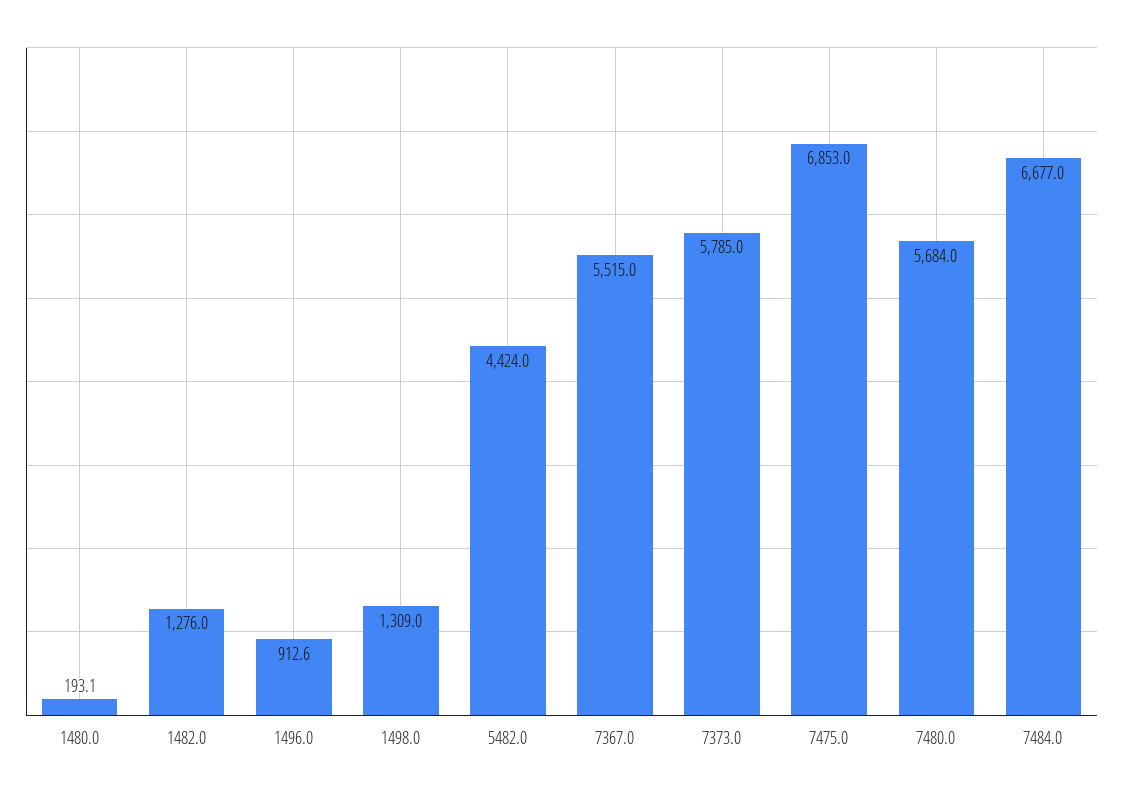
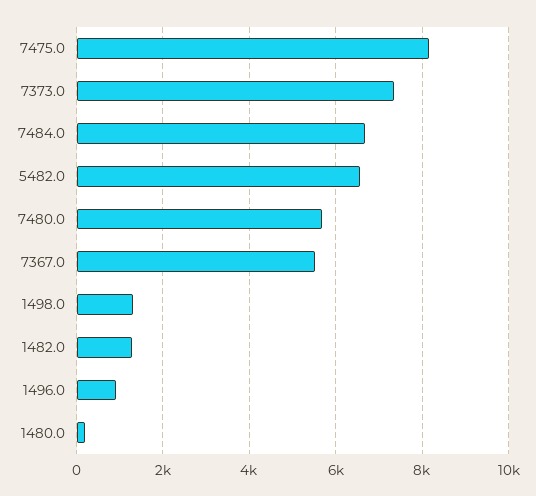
5482.0: 4424 -> 6600
7373.0: 5785 -> 7400
7475.0: 6853 -> 8200

